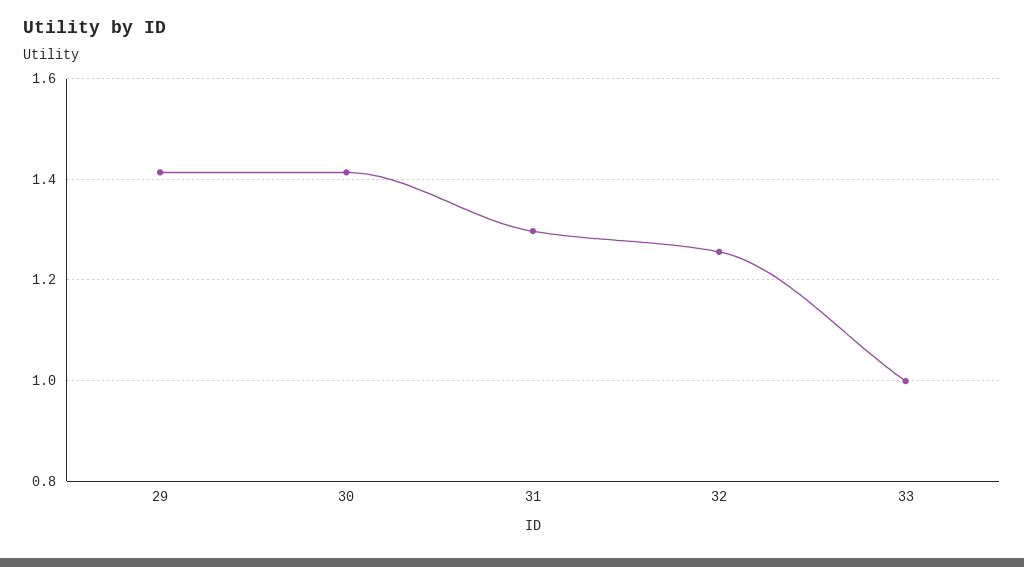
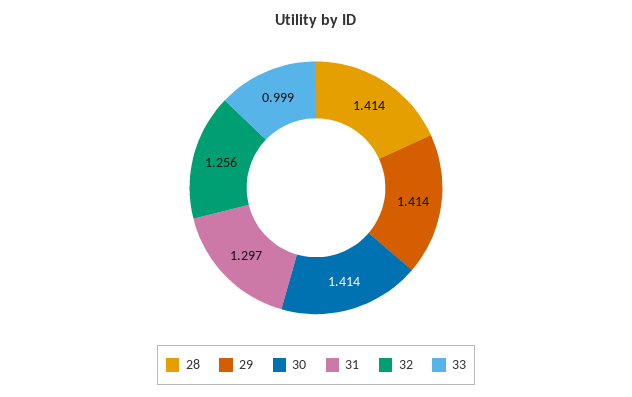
28: none -> 1.414

